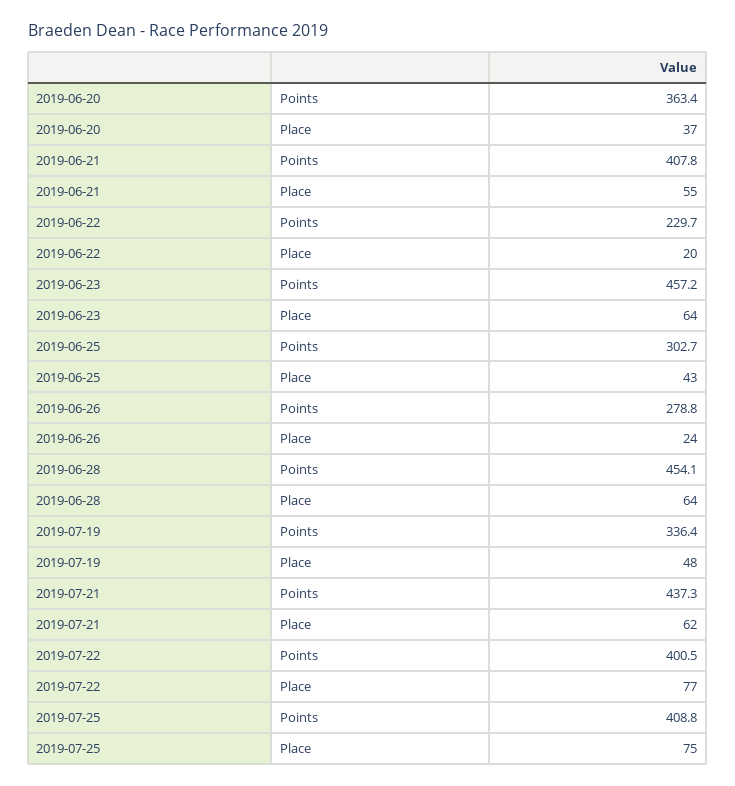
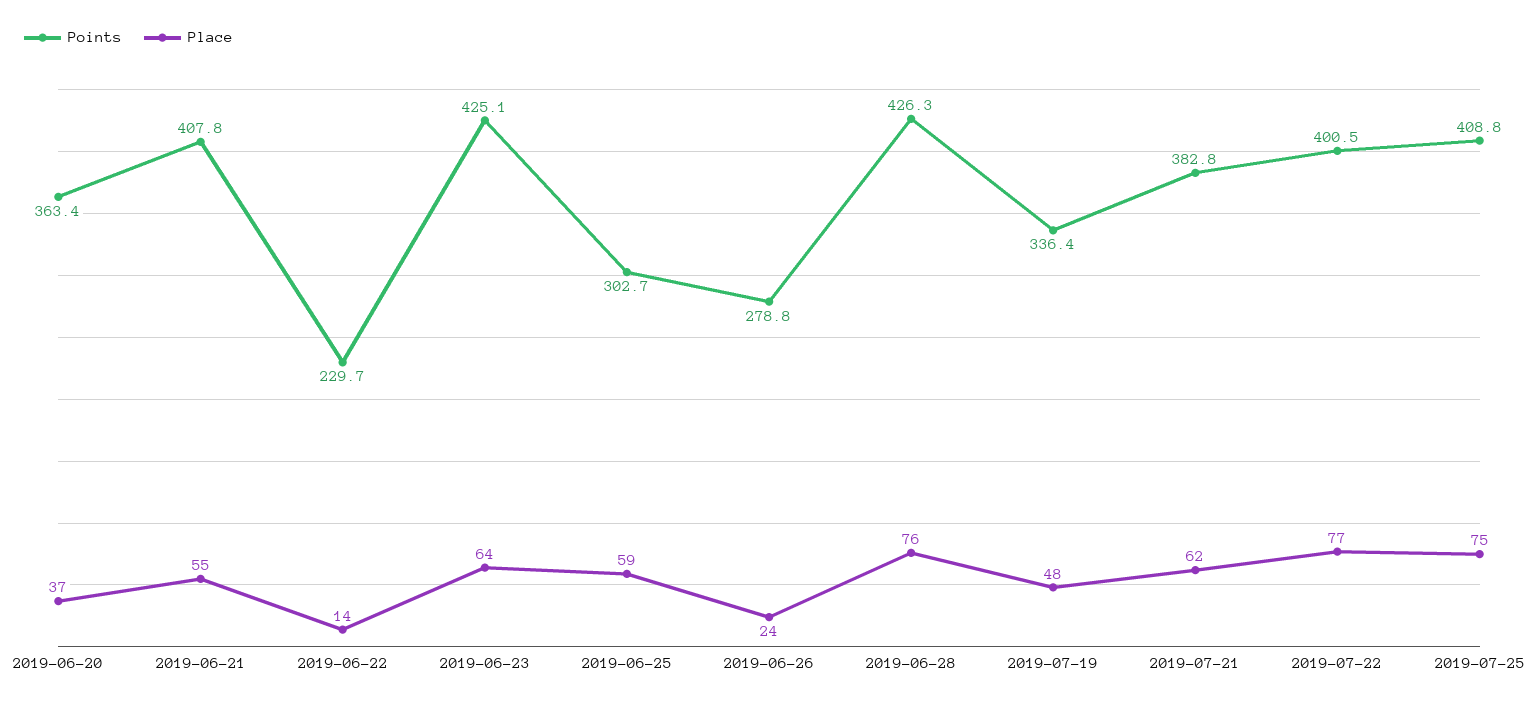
Place, 2019-06-22: 20 -> 14
Points, 2019-06-23: 457.2 -> 425.1
Place, 2019-06-25: 43 -> 59
Points, 2019-06-28: 454.1 -> 426.3
Place, 2019-06-28: 64 -> 76
Points, 2019-07-21: 437.3 -> 382.8

